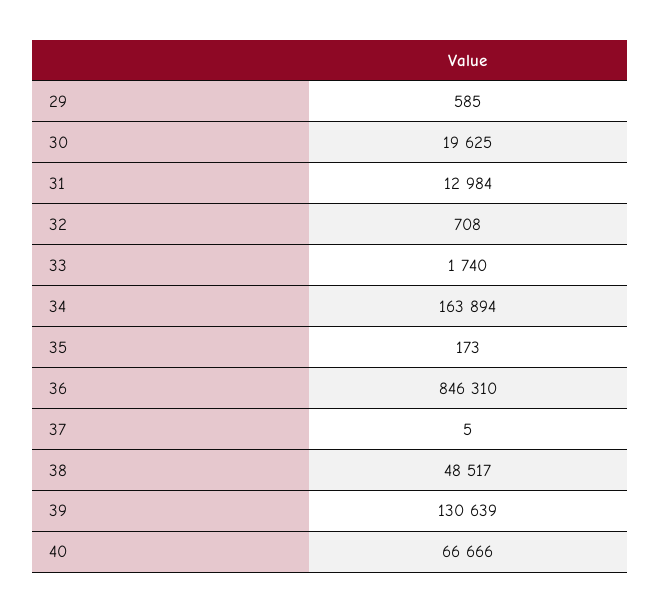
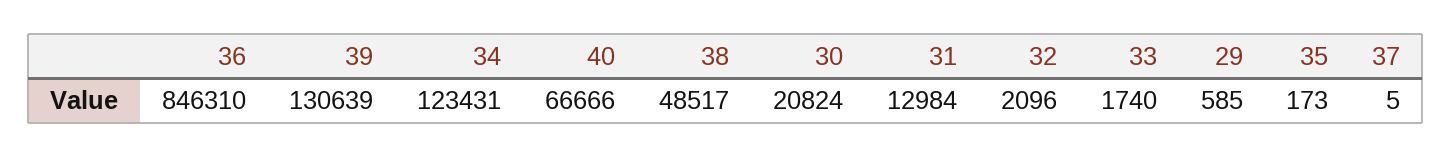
30: 19625 -> 20824
32: 708 -> 2096
34: 163894 -> 123431

